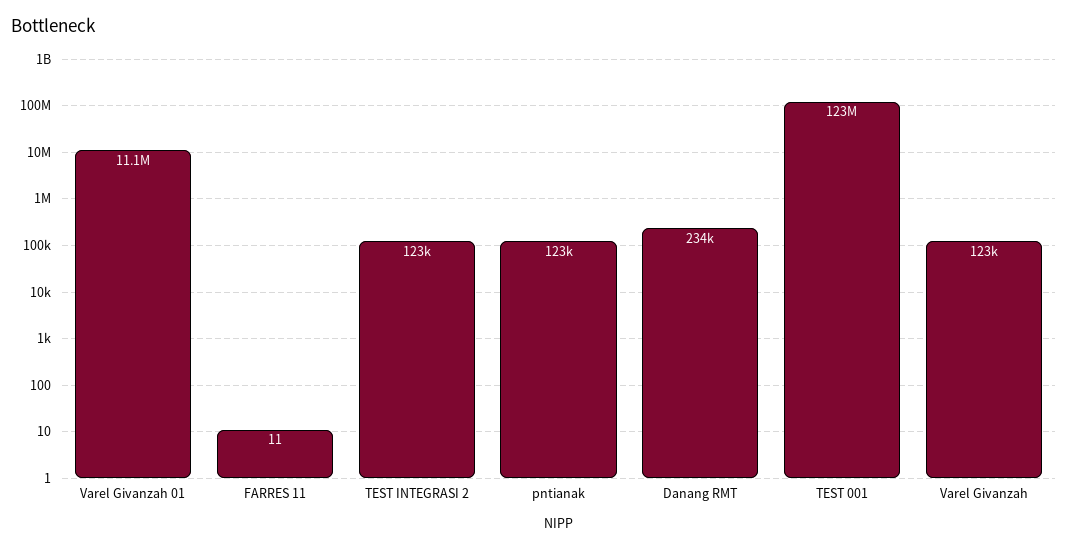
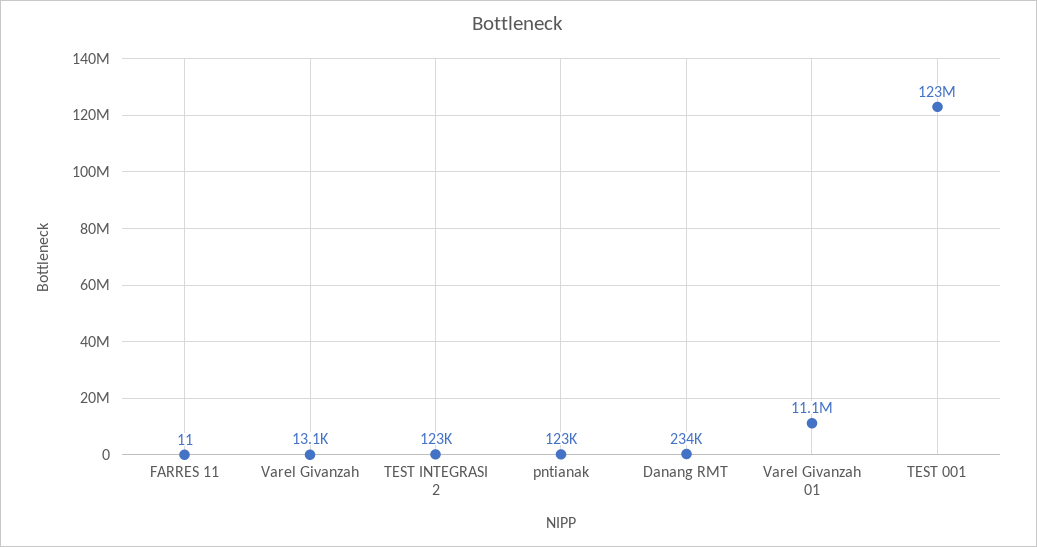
Varel Givanzah: 123000 -> 13100

